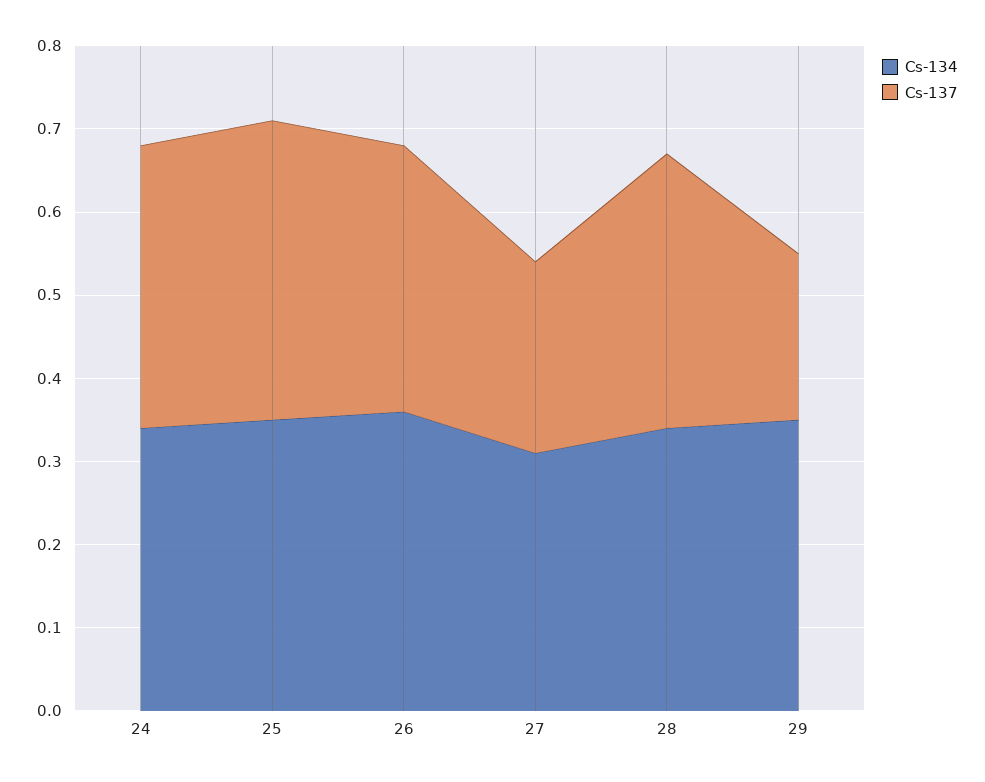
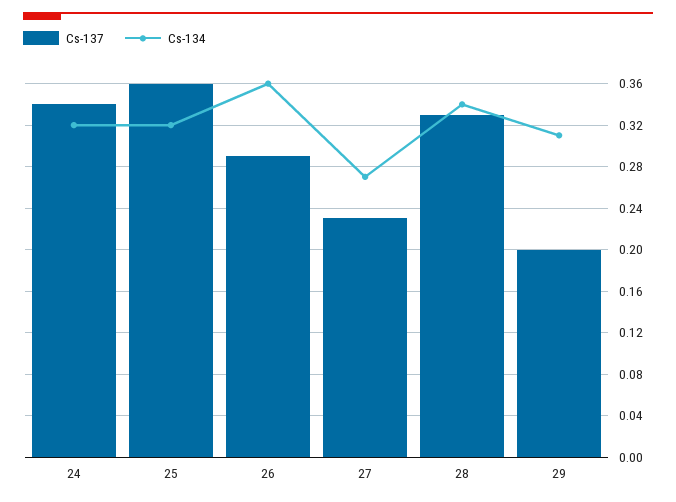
Cs-134, 24: 0.34 -> 0.32
Cs-134, 25: 0.35 -> 0.32
Cs-137, 26: 0.32 -> 0.29
Cs-134, 27: 0.31 -> 0.27
Cs-134, 29: 0.35 -> 0.31

